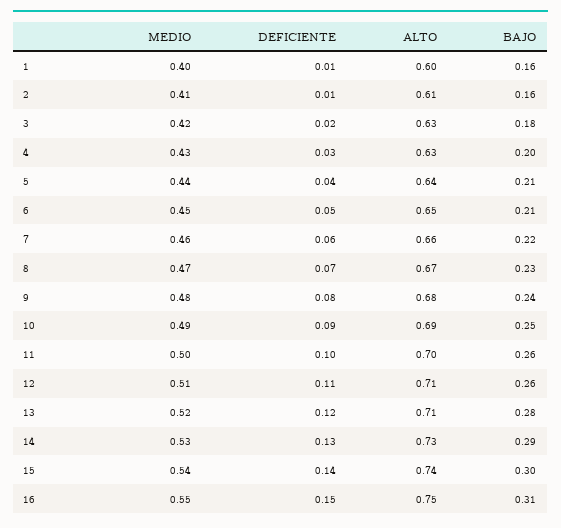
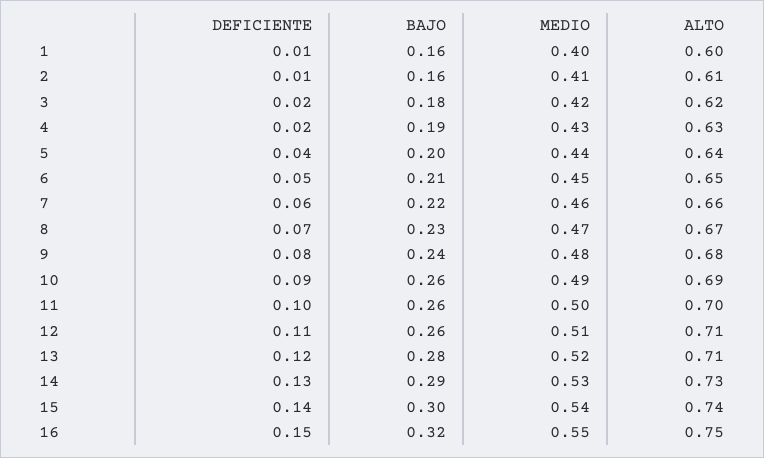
ALTO, 3: 0.63 -> 0.62
DEFICIENTE, 4: 0.03 -> 0.02
BAJO, 4: 0.2 -> 0.19
BAJO, 5: 0.21 -> 0.2
BAJO, 10: 0.25 -> 0.26
BAJO, 16: 0.31 -> 0.32

